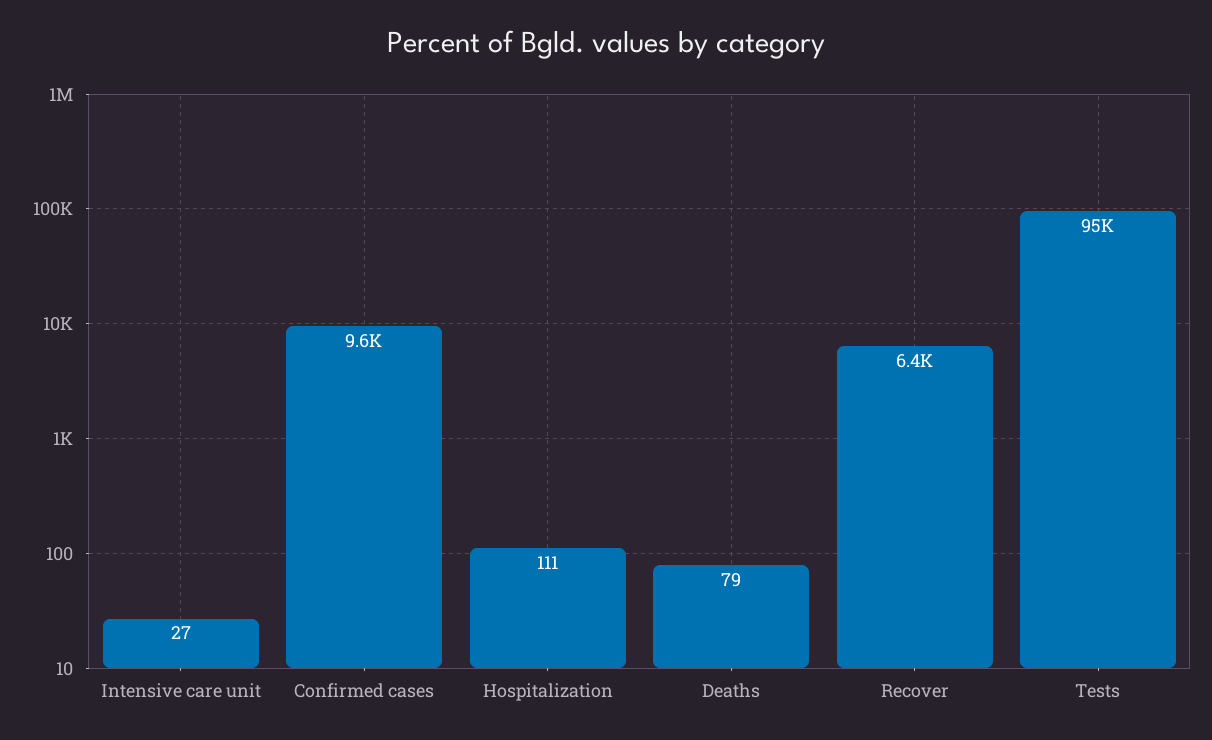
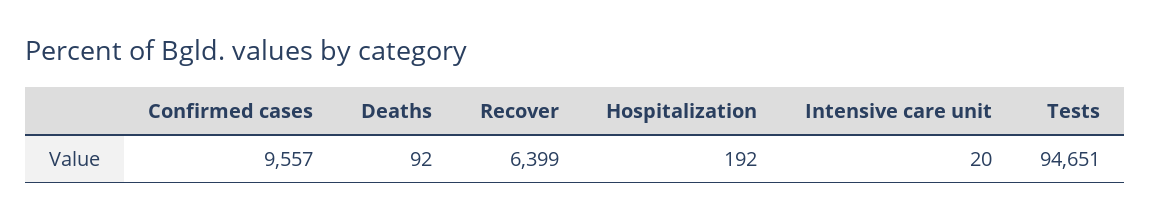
Intensive care unit: 27 -> 20
Hospitalization: 111 -> 192
Deaths: 79 -> 92

